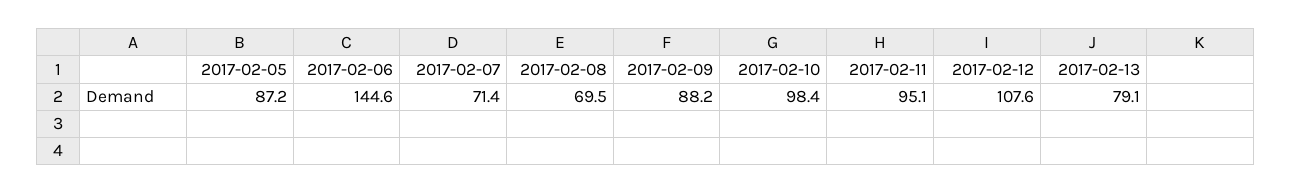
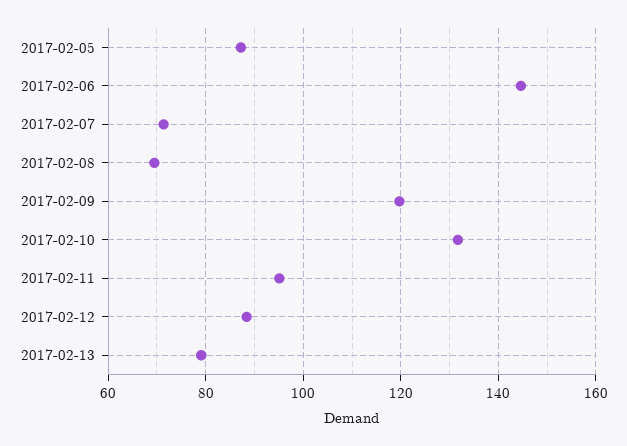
2017-02-09: 88.2 -> 120
2017-02-10: 98.4 -> 132
2017-02-12: 107.6 -> 88

